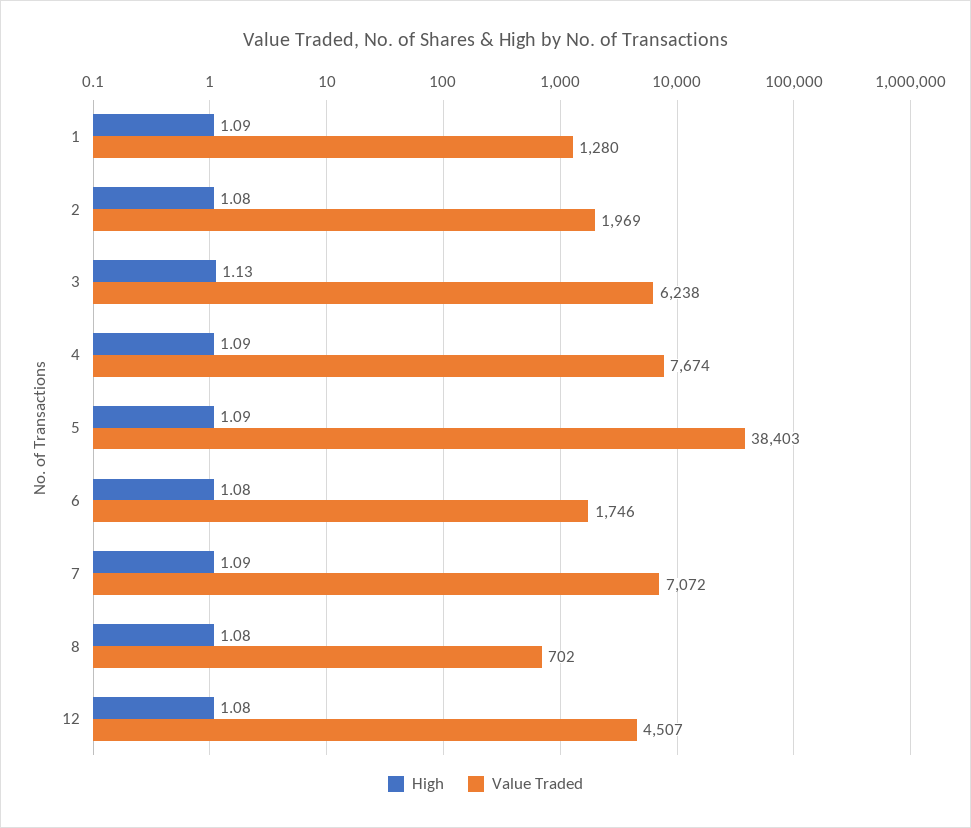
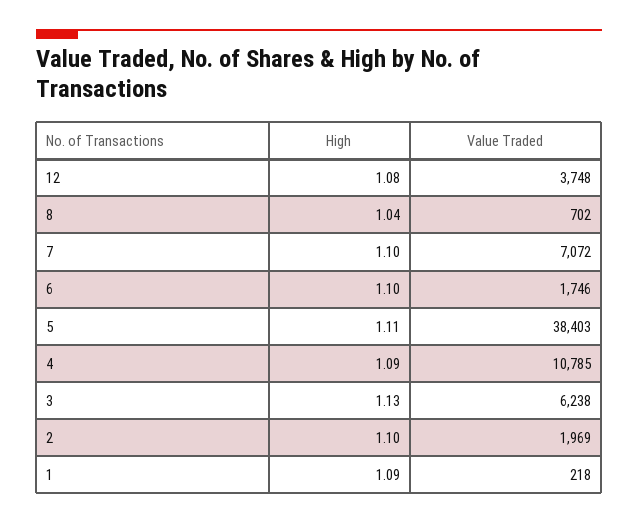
Value Traded, 1: 1280 -> 218
High, 2: 1.08 -> 1.1
Value Traded, 4: 7674 -> 10785
High, 5: 1.09 -> 1.11
High, 6: 1.08 -> 1.1
High, 7: 1.09 -> 1.1
High, 8: 1.08 -> 1.04
Value Traded, 12: 4507 -> 3748

